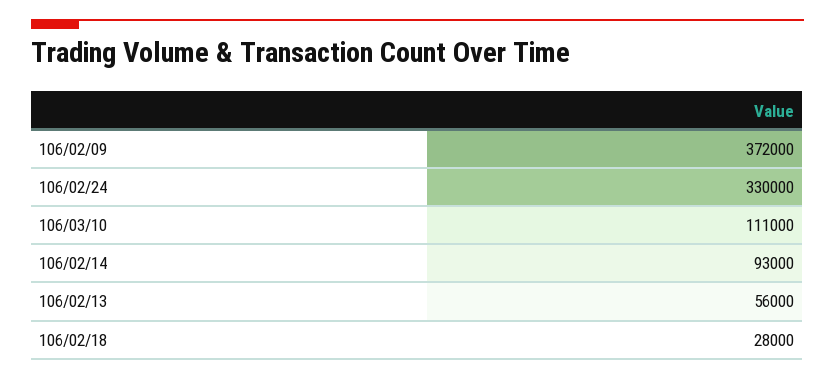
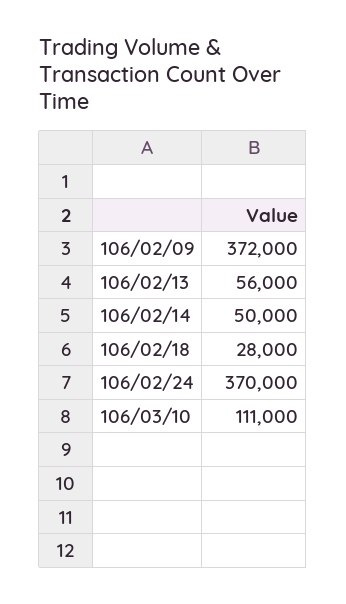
106/02/24: 330000 -> 370000
106/02/14: 93000 -> 50000

